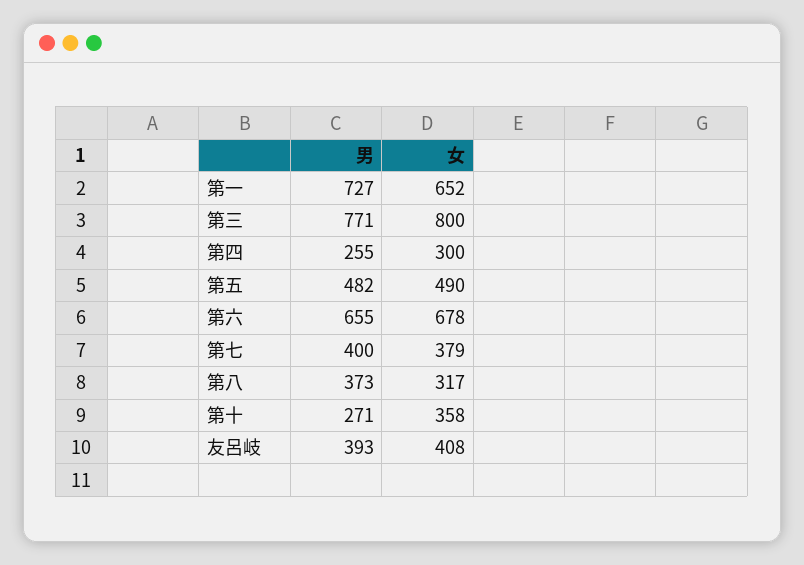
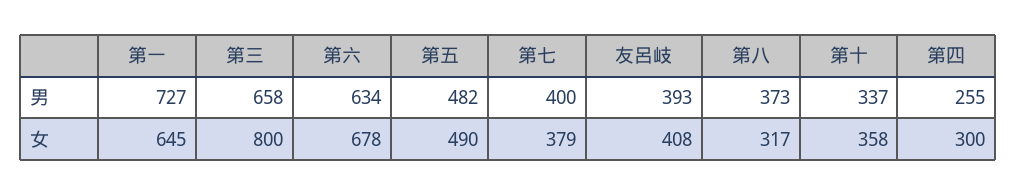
女, 第一: 652 -> 645
男, 第三: 771 -> 658
男, 第六: 655 -> 634
男, 第十: 271 -> 337

